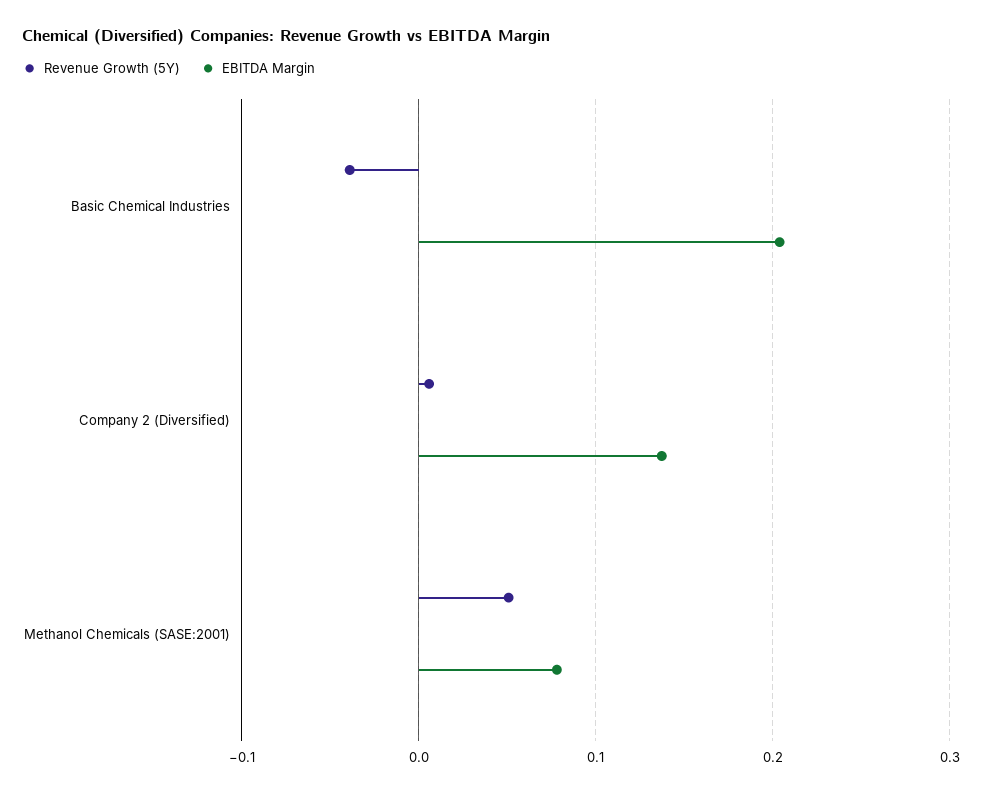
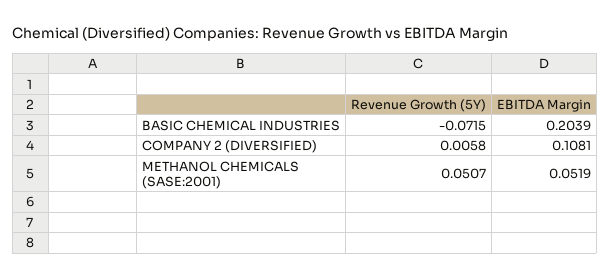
Revenue Growth (5Y), Basic Chemical Industries: -0.04 -> -0.0715
EBITDA Margin, Company 2 (Diversified): 0.14 -> 0.1081
EBITDA Margin, Methanol Chemicals (SASE:2001): 0.08 -> 0.0519

